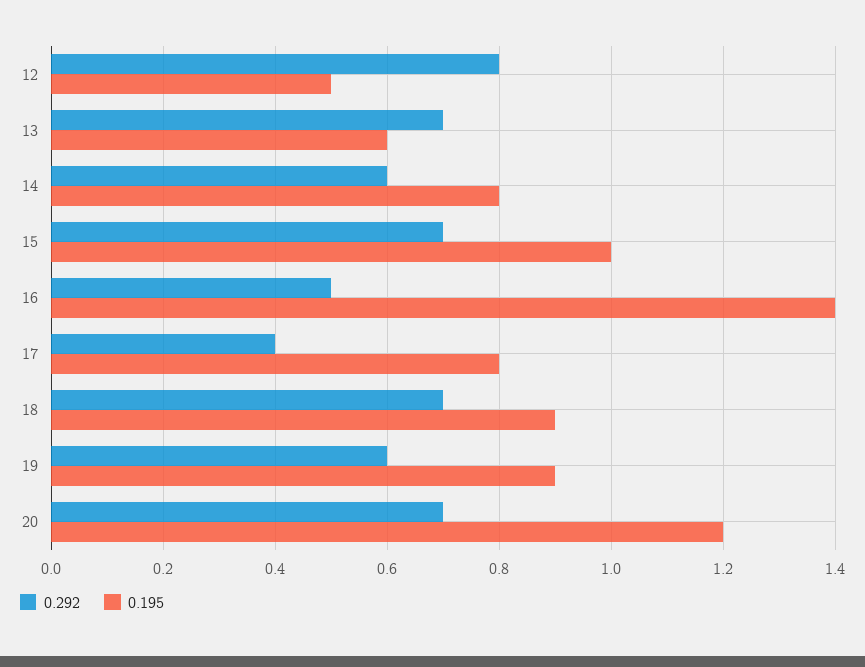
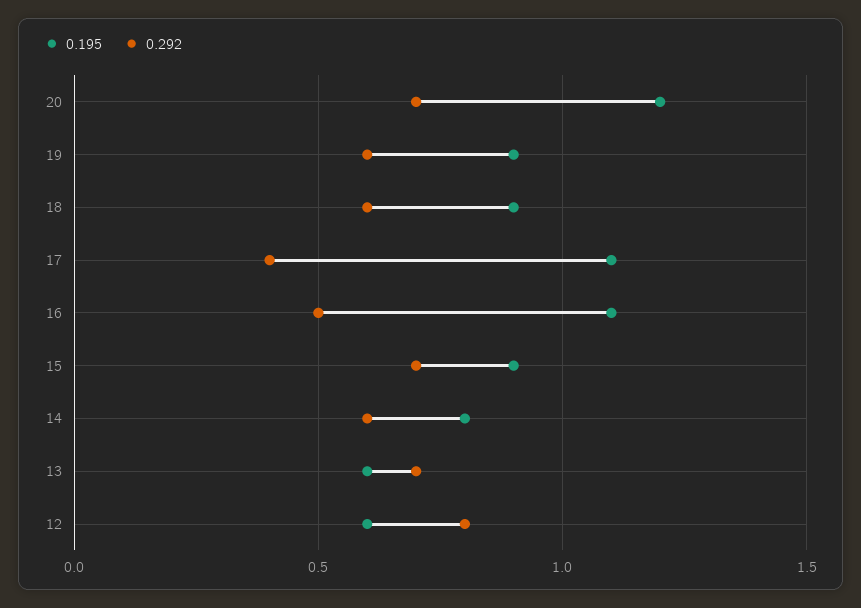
0.195, 12: 0.5 -> 0.6
0.195, 15: 1 -> 0.9
0.195, 16: 1.4 -> 1.1
0.195, 17: 0.8 -> 1.1
0.292, 18: 0.7 -> 0.6

